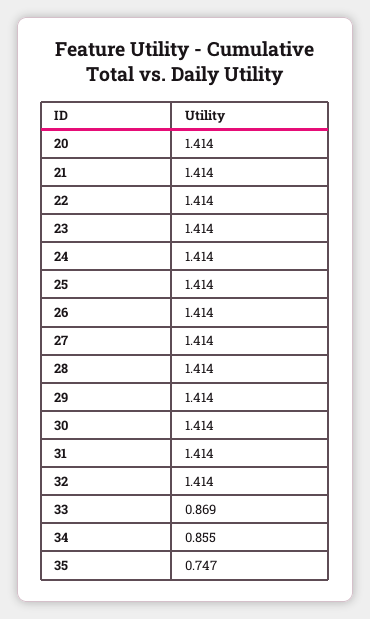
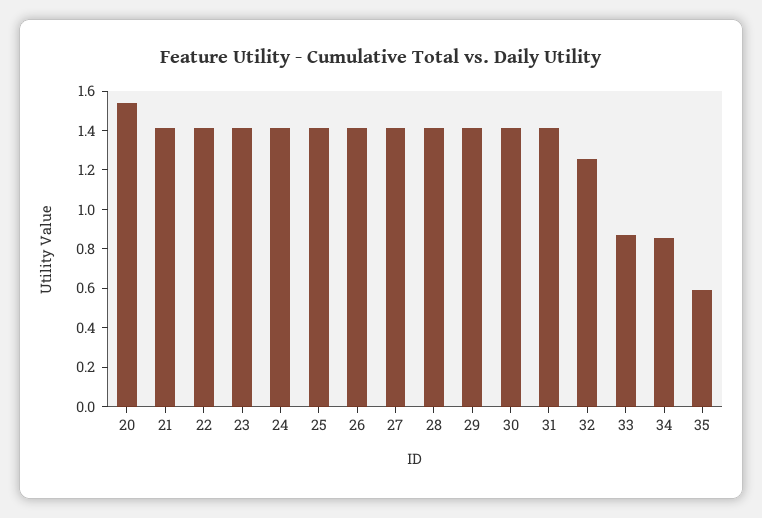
20: 1.414 -> 1.55
32: 1.414 -> 1.25
35: 0.747 -> 0.6

